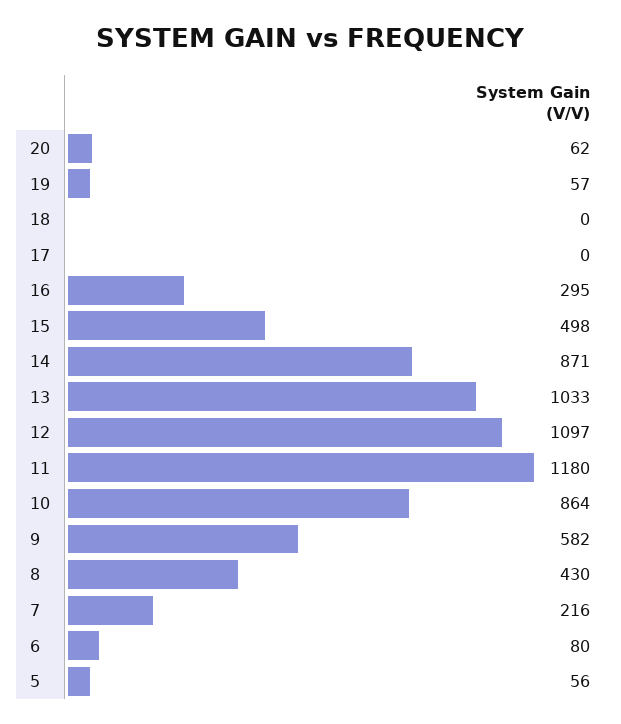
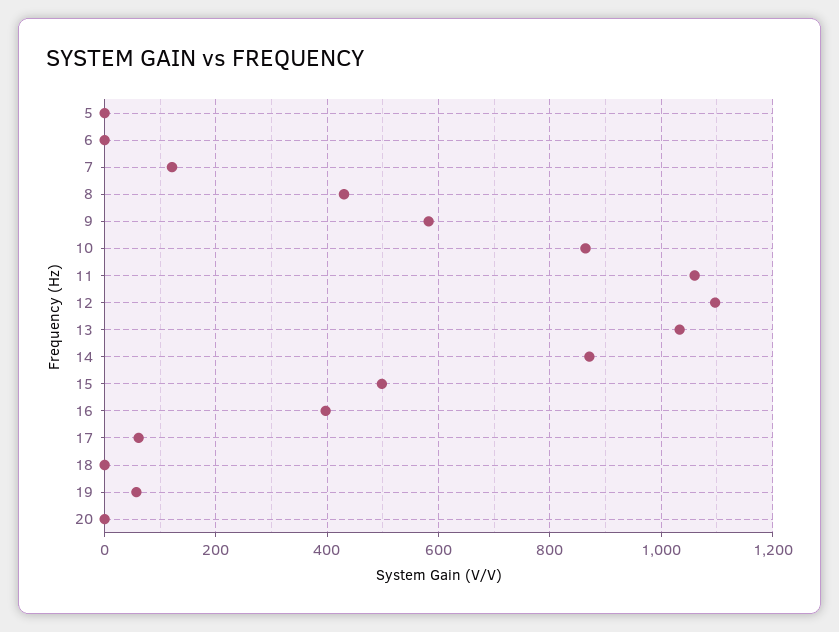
20: 62 -> 0
17: 0 -> 60
16: 295 -> 400
11: 1180 -> 1060
7: 216 -> 120
6: 80 -> 0
5: 56 -> 0

